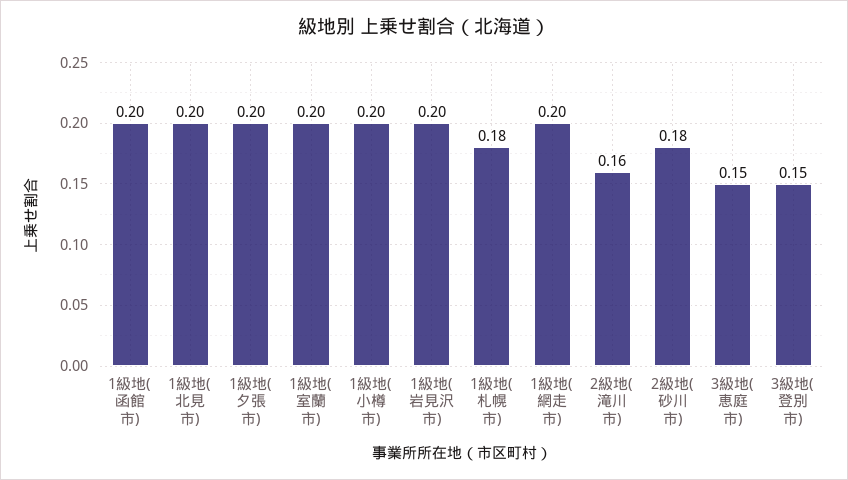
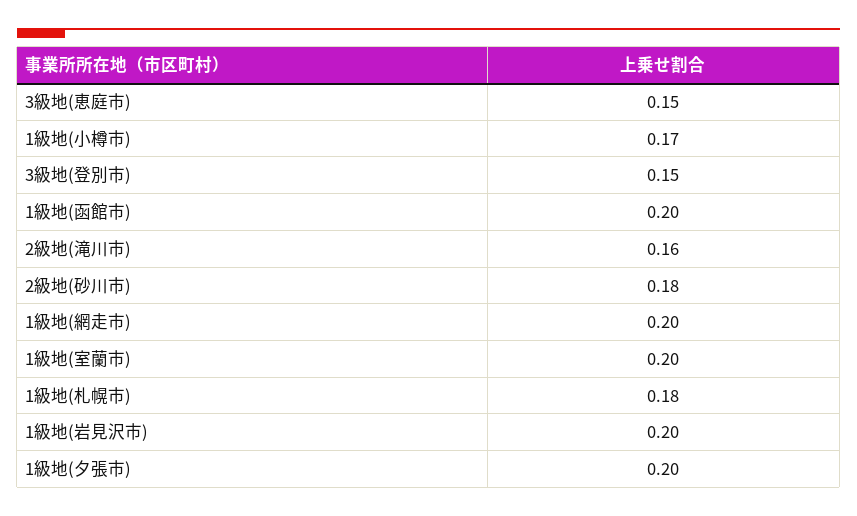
1級地(北見市): 0.2 -> none
1級地(小樽市): 0.2 -> 0.17

